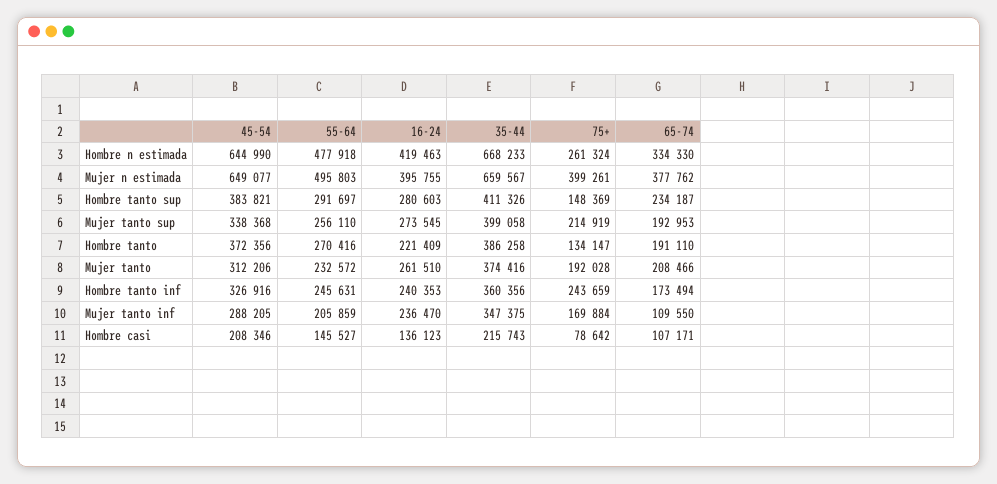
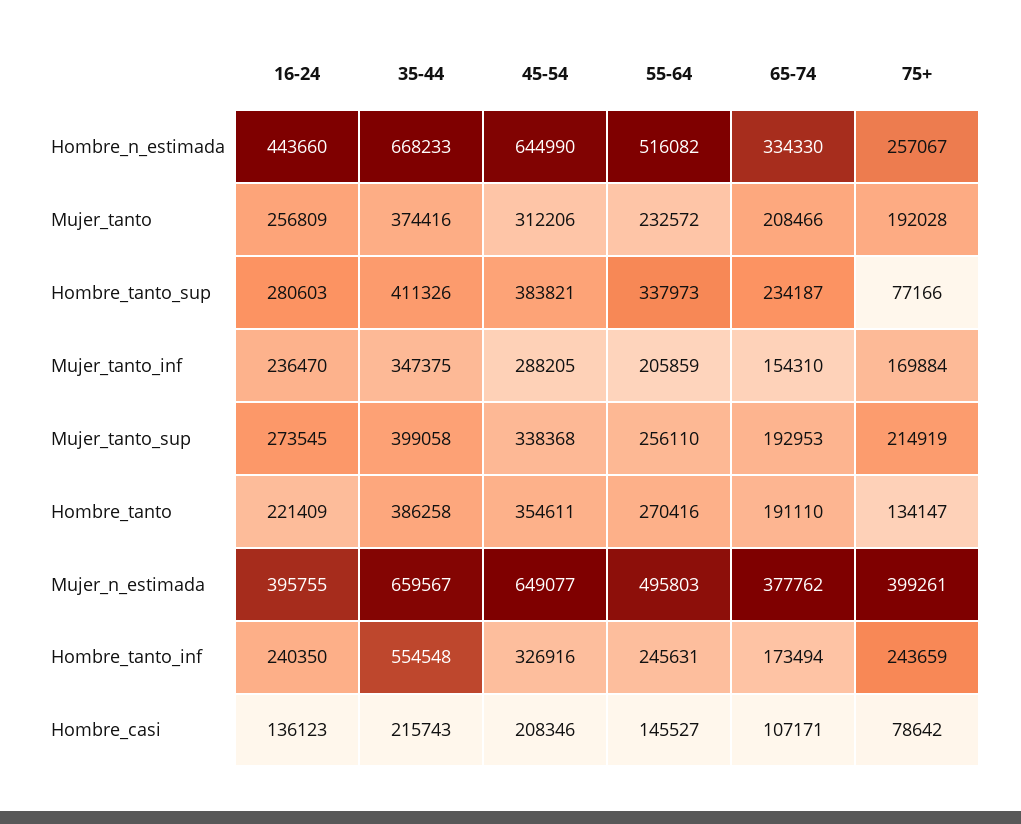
55-64, Hombre n estimada: 477918 -> 516082
16-24, Hombre n estimada: 419463 -> 443660
75+, Hombre n estimada: 261324 -> 257067
55-64, Hombre tanto sup: 291697 -> 337973
75+, Hombre tanto sup: 148369 -> 77166
45-54, Hombre tanto: 372356 -> 354611
16-24, Mujer tanto: 261510 -> 256809
16-24, Hombre tanto inf: 240353 -> 240350
35-44, Hombre tanto inf: 360356 -> 554548
65-74, Mujer tanto inf: 109550 -> 154310

